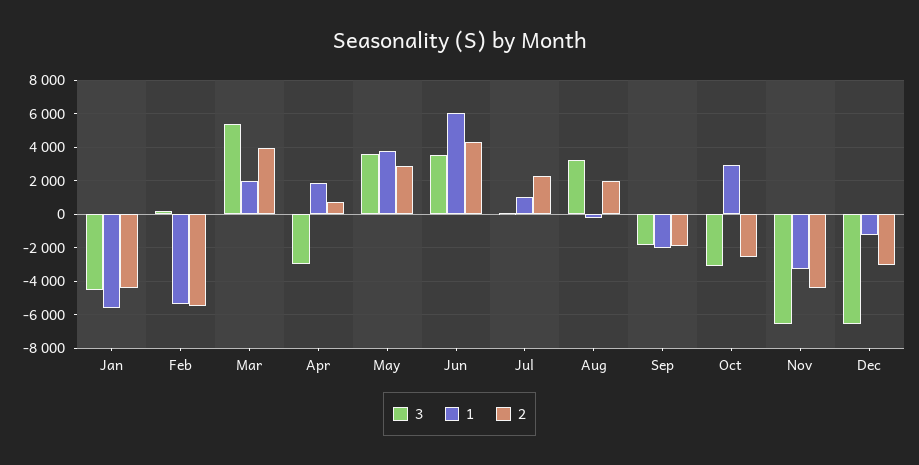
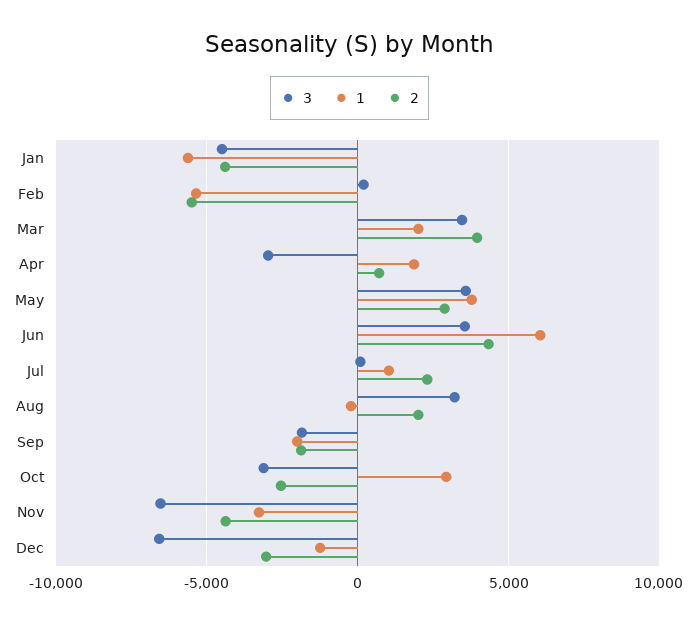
3, Mar: 5500 -> 3500

